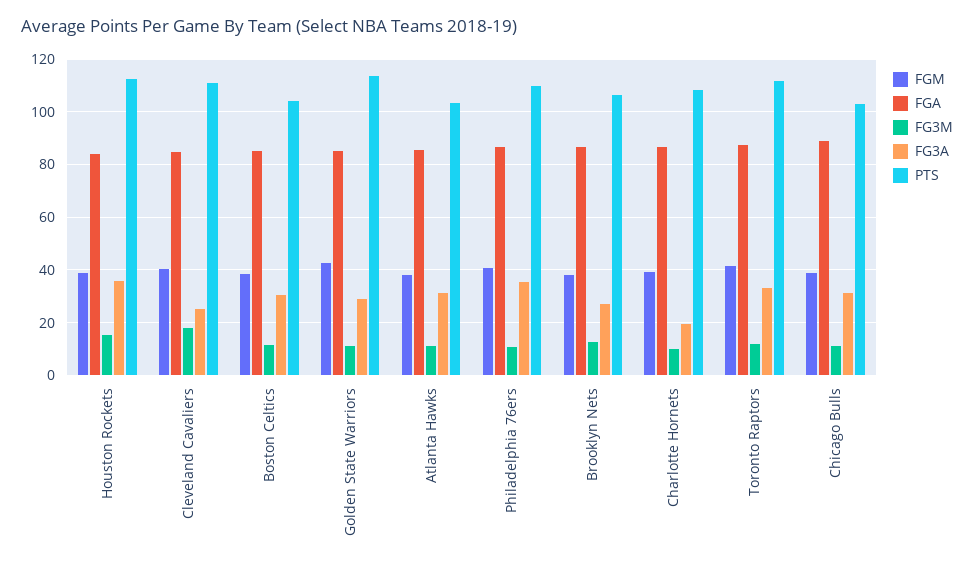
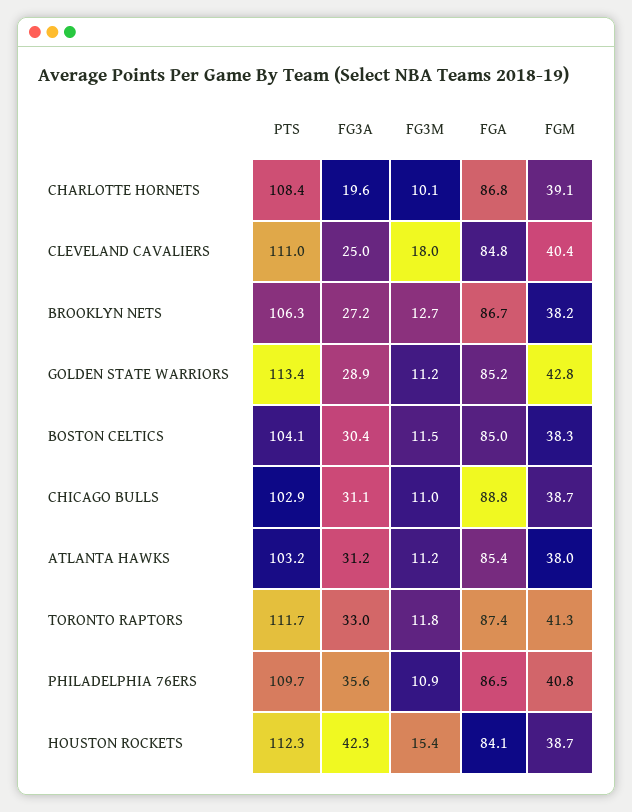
FG3A, Houston Rockets: 35 -> 42.3

